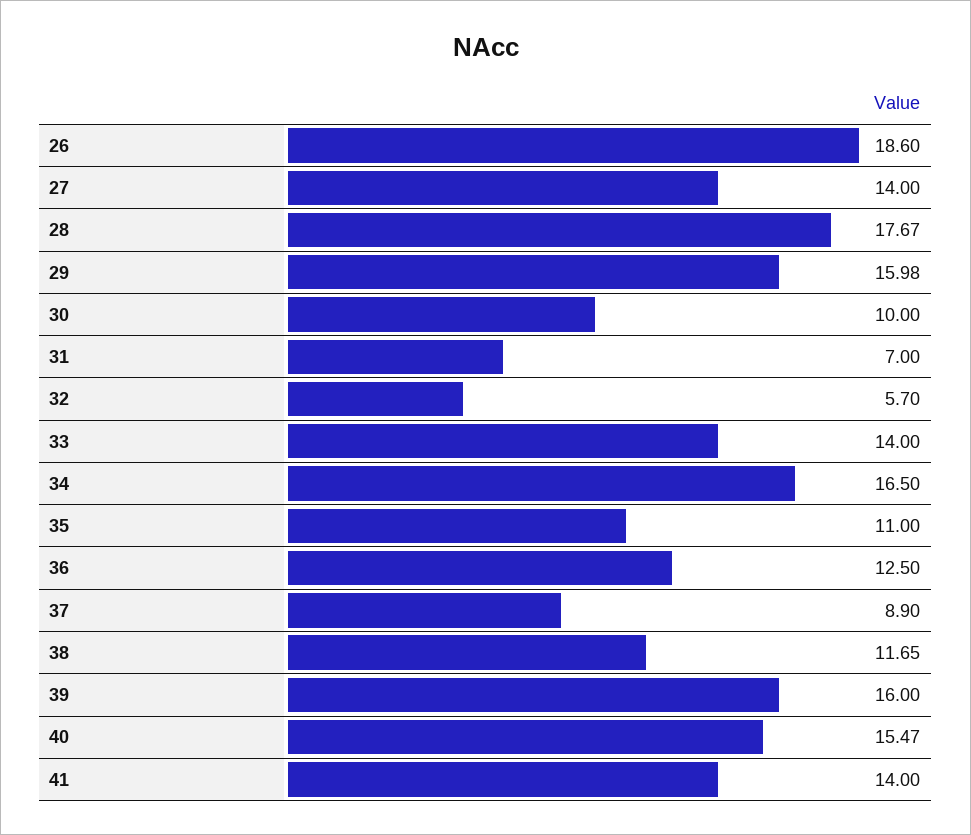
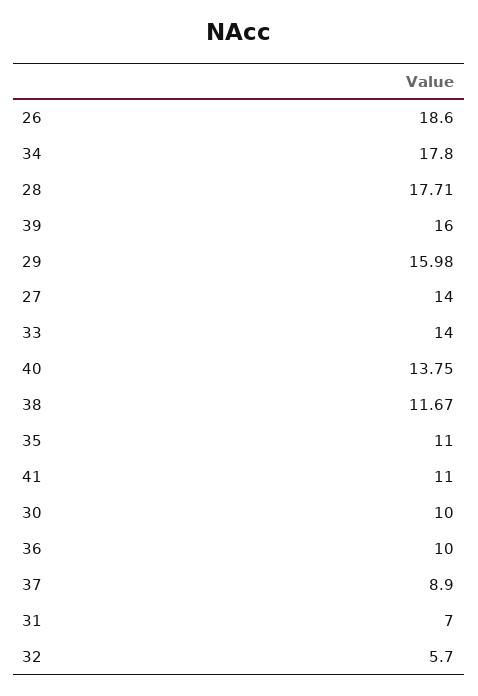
28: 17.67 -> 17.71
34: 16.5 -> 17.8
36: 12.5 -> 10
38: 11.65 -> 11.67
40: 15.47 -> 13.75
41: 14 -> 11

